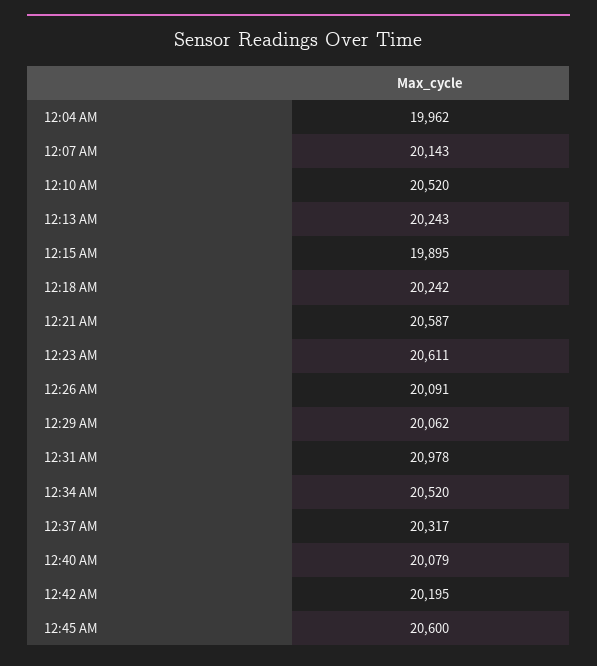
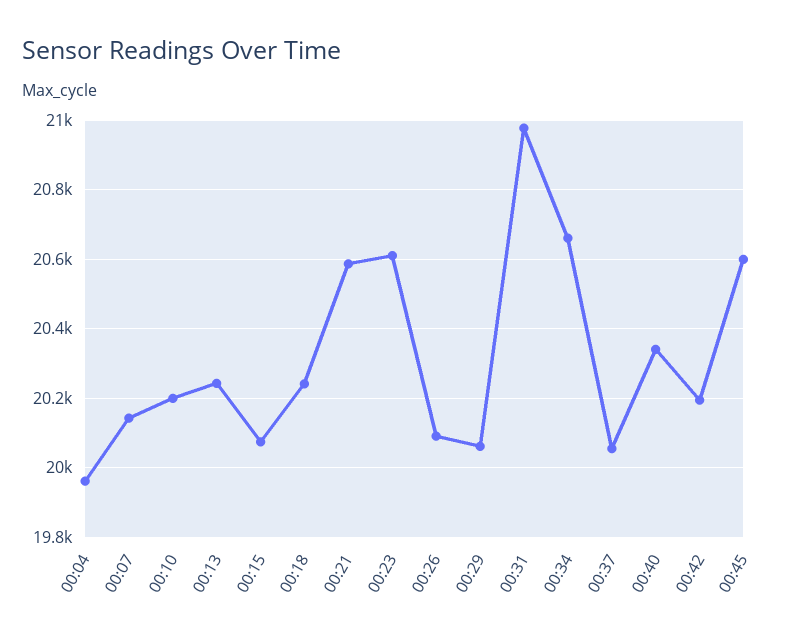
12:10 AM: 20520 -> 20200
12:15 AM: 19895 -> 20080
12:34 AM: 20520 -> 20660
12:37 AM: 20317 -> 20060
12:40 AM: 20079 -> 20340

